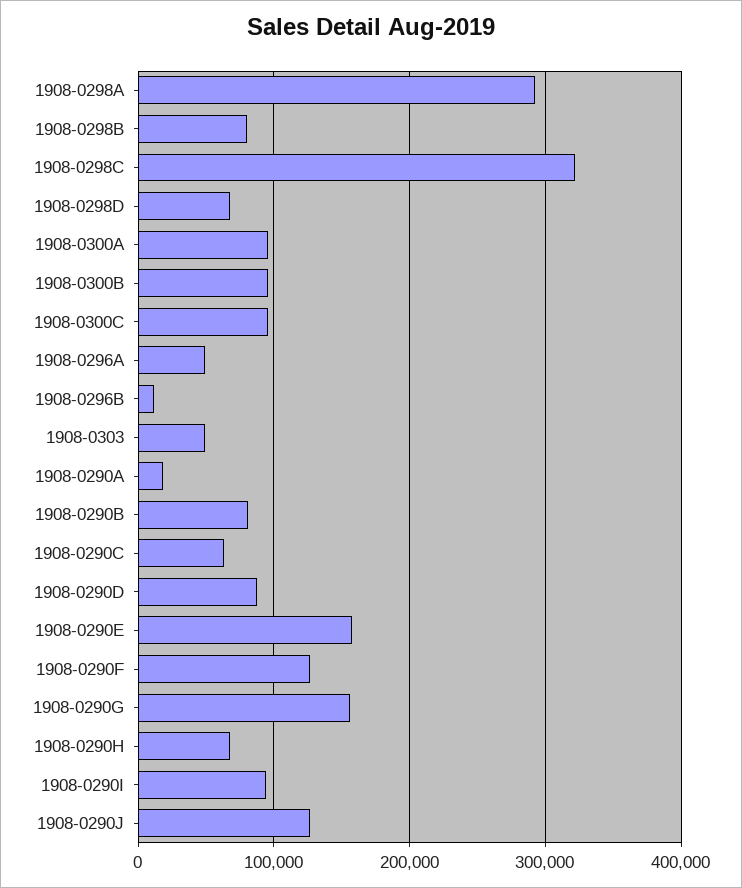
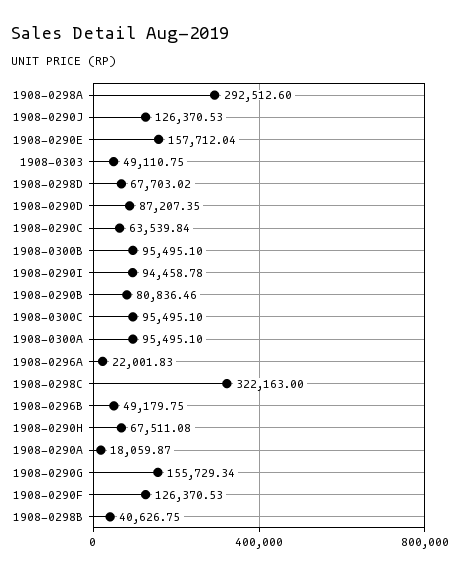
1908-0298B: 80000 -> 40626.75
1908-0296A: 50000 -> 22001.83
1908-0296B: 10000 -> 49179.75

